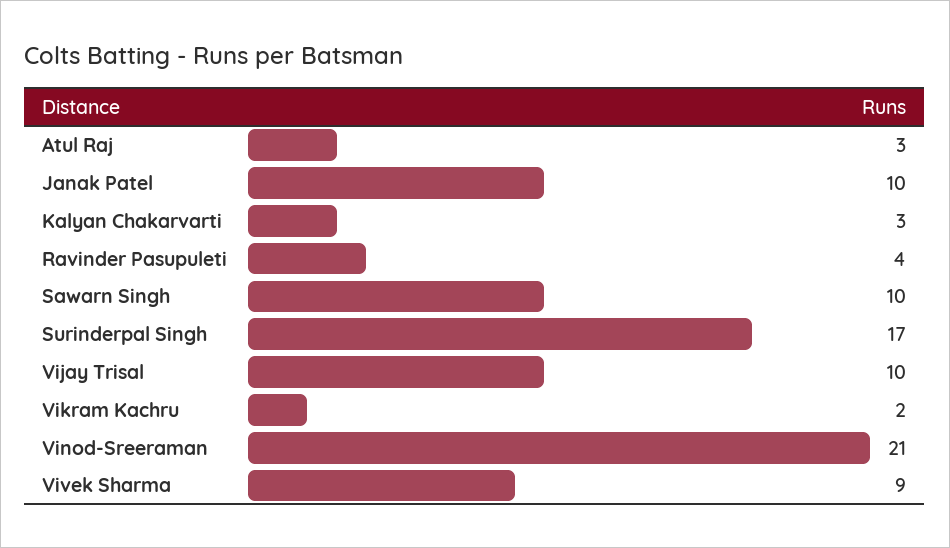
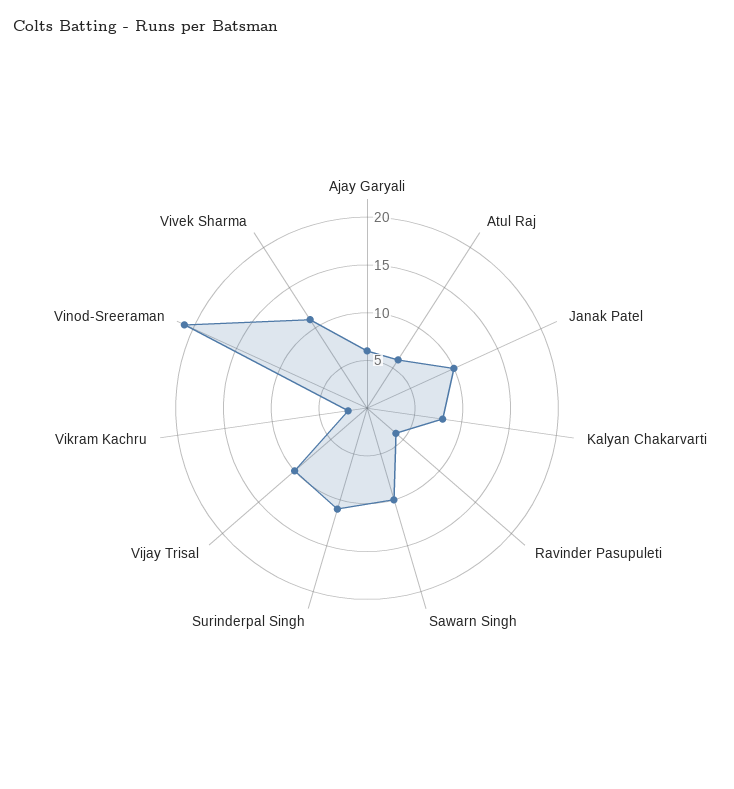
Atul Raj: 3 -> 6
Kalyan Chakarvarti: 3 -> 8
Surinderpal Singh: 17 -> 11
Vivek Sharma: 9 -> 11
Ajay Garyali: none -> 6

